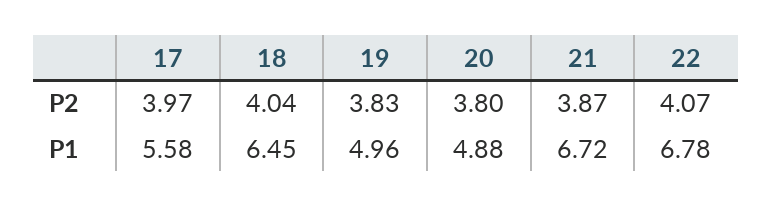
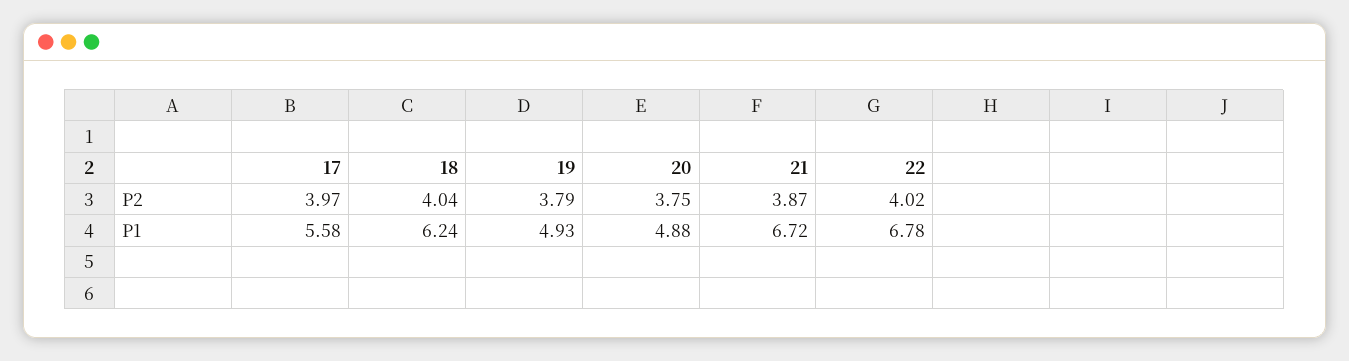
19, P2: 3.83 -> 3.79
20, P2: 3.8 -> 3.75
22, P2: 4.07 -> 4.02
18, P1: 6.45 -> 6.24
19, P1: 4.96 -> 4.93

